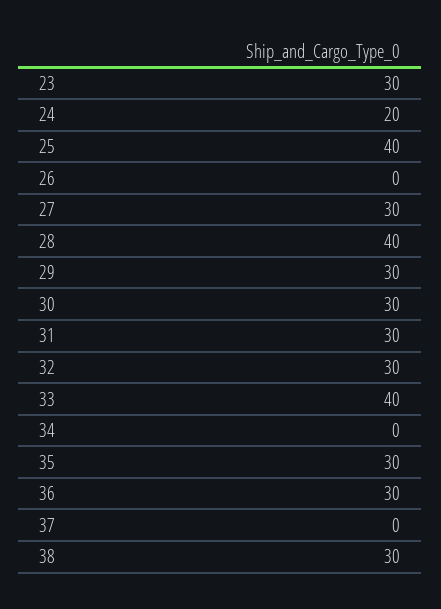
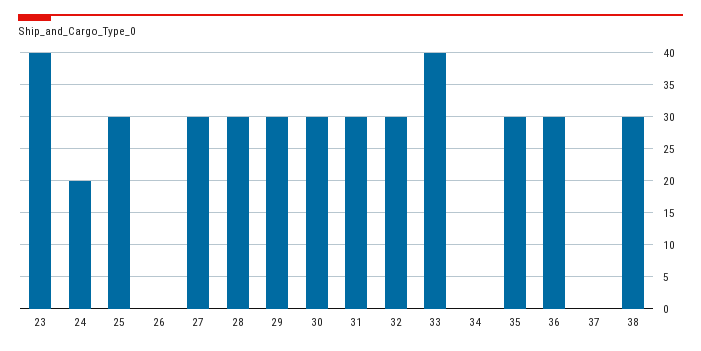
23: 30 -> 40
25: 40 -> 30
28: 40 -> 30

